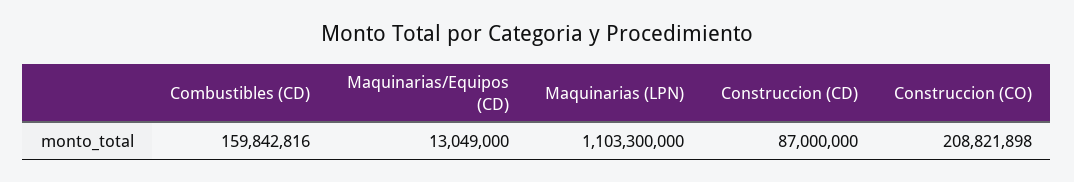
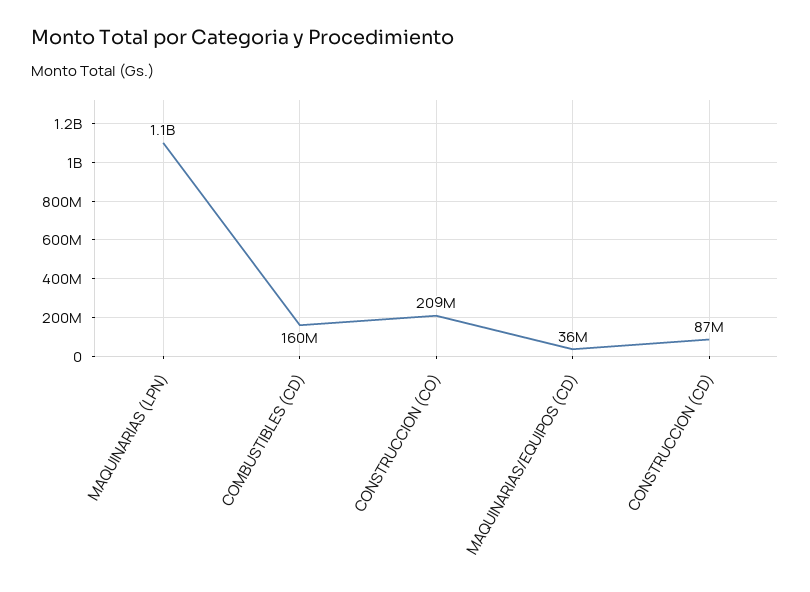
Maquinarias/Equipos (CD): 13049000 -> 36000000

